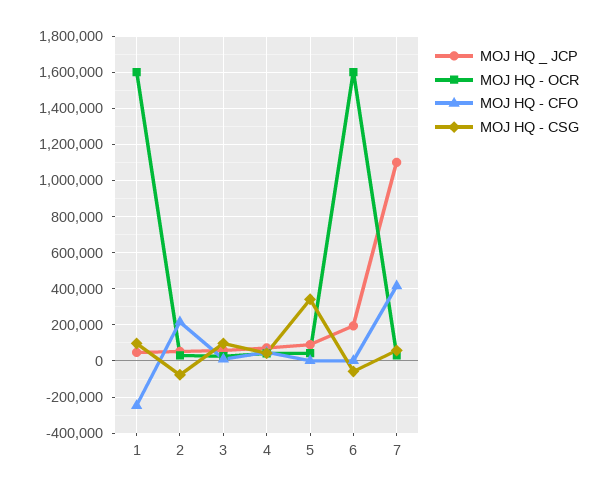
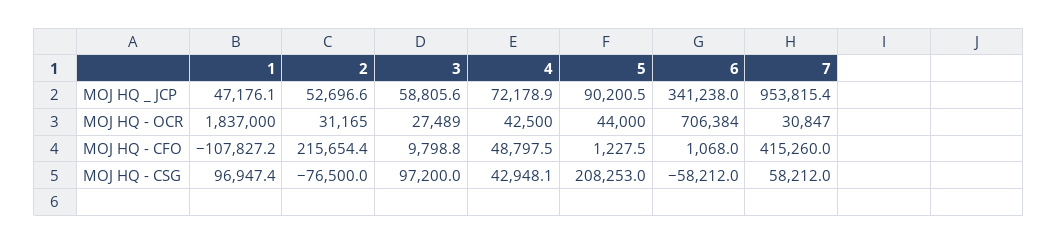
MOJ HQ - OCR, 1: 1600000 -> 1837000
MOJ HQ - CFO, 1: -250000 -> -107827.2
MOJ HQ - CSG, 5: 350000 -> 208253
MOJ HQ _ JCP, 6: 200000 -> 341238
MOJ HQ - OCR, 6: 1600000 -> 706384
MOJ HQ _ JCP, 7: 1100000 -> 953815.4

